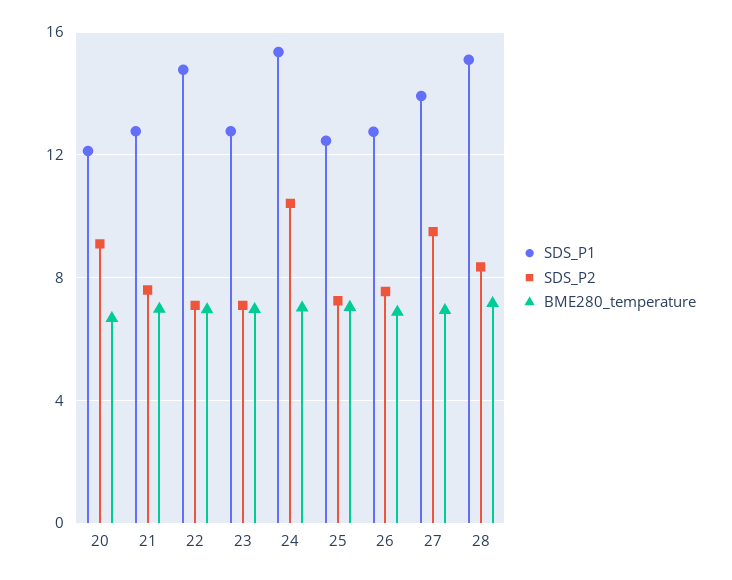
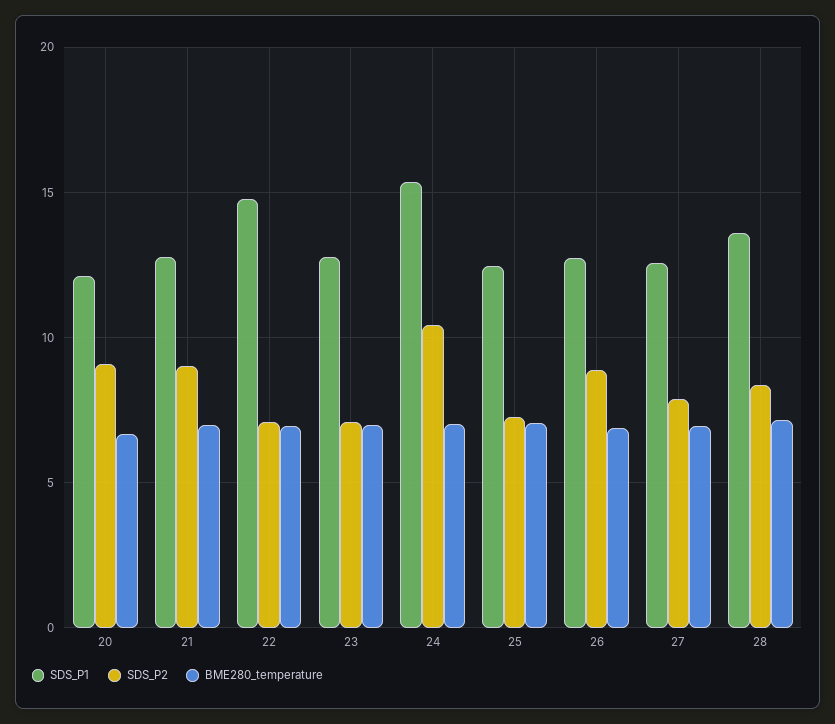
SDS_P2, 21: 7.5 -> 9
SDS_P2, 26: 7.5 -> 9
SDS_P1, 27: 14 -> 12.5
SDS_P2, 27: 9.5 -> 8
SDS_P1, 28: 15 -> 13.5

